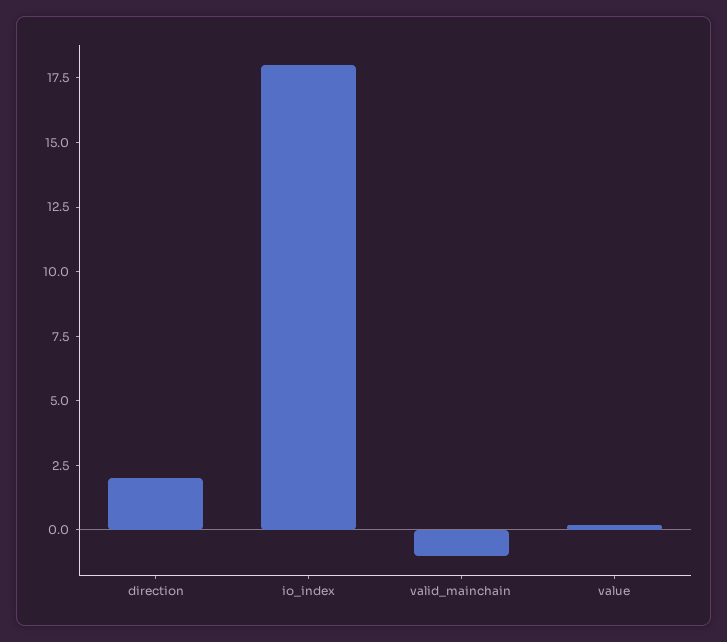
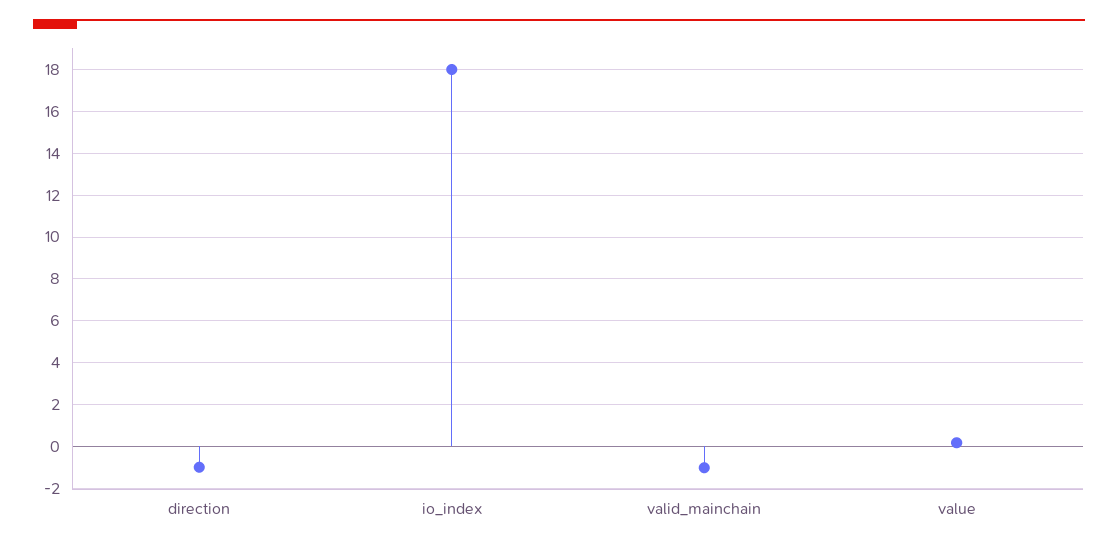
direction: 2 -> -1

